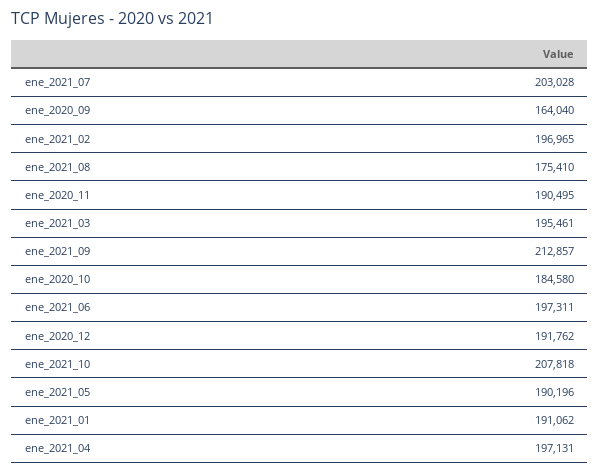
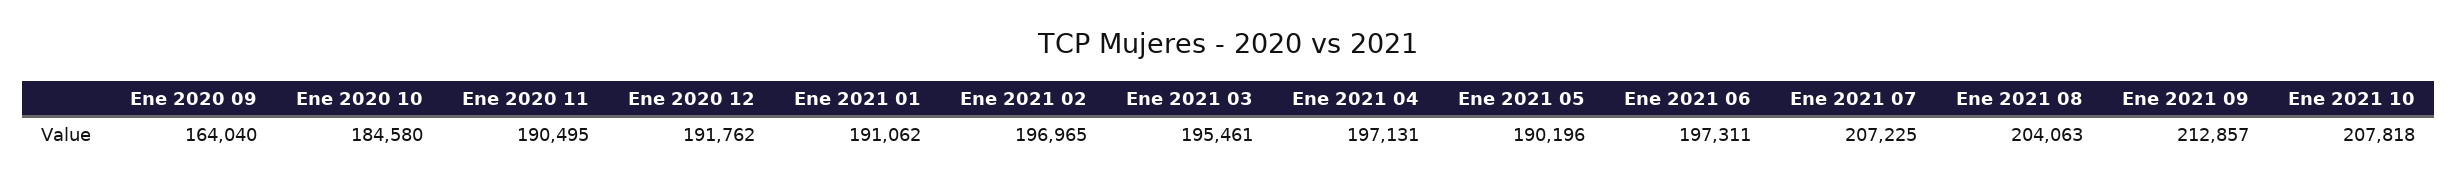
ene_2021_07: 203028 -> 207225
ene_2021_08: 175410 -> 204063

